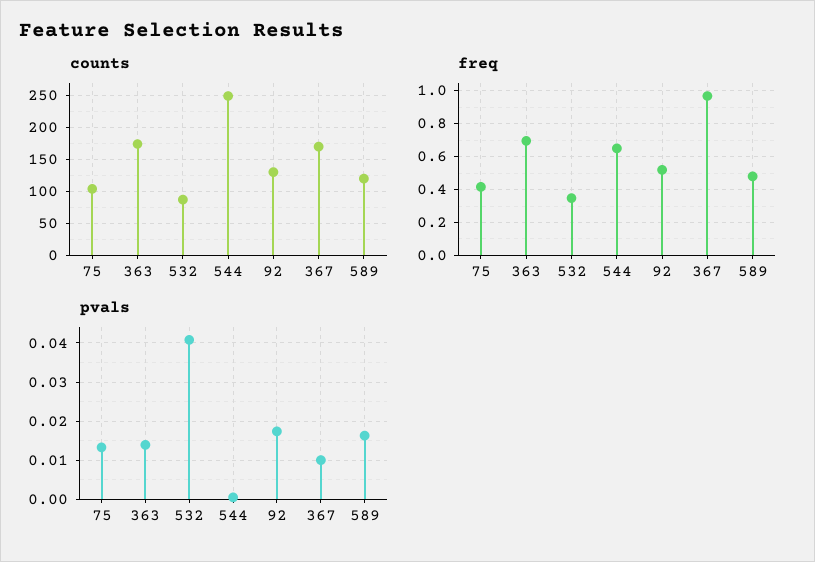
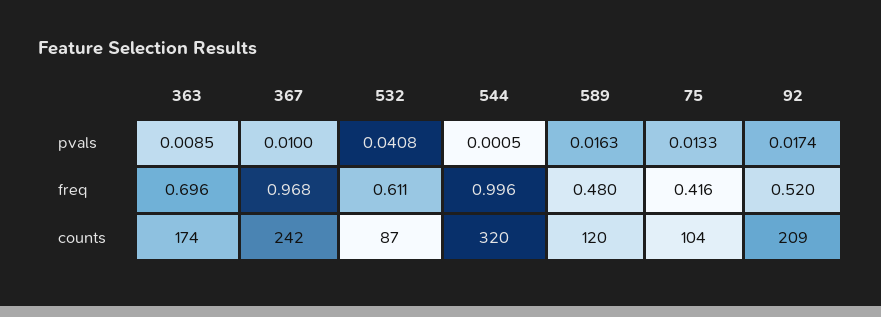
counts, 544: 250 -> 320
counts, 92: 130 -> 209
counts, 367: 170 -> 242
freq, 532: 0.35 -> 0.611
freq, 544: 0.65 -> 0.996
pvals, 363: 0.014 -> 0.0085

